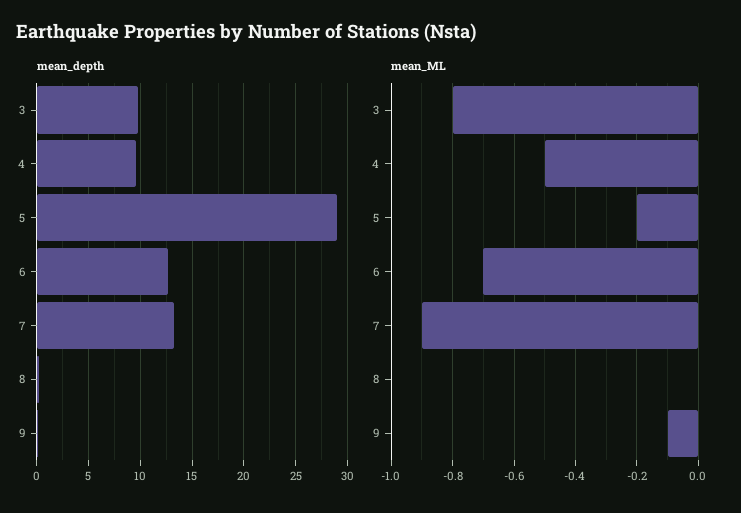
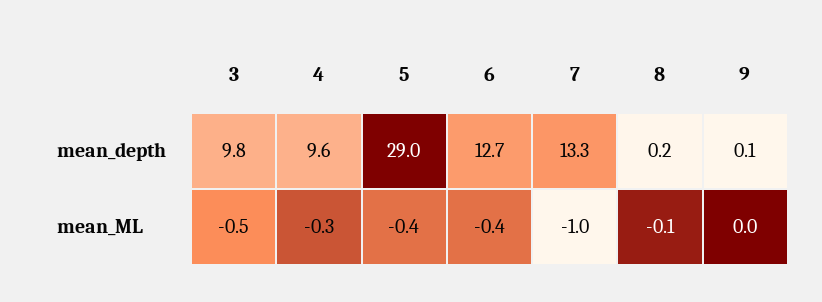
mean_ML, 3: -0.8 -> -0.5
mean_ML, 4: -0.5 -> -0.3
mean_ML, 5: -0.2 -> -0.4
mean_ML, 6: -0.7 -> -0.4
mean_ML, 7: -0.9 -> -1
mean_ML, 8: 0 -> -0.1
mean_ML, 9: -0.1 -> 0

